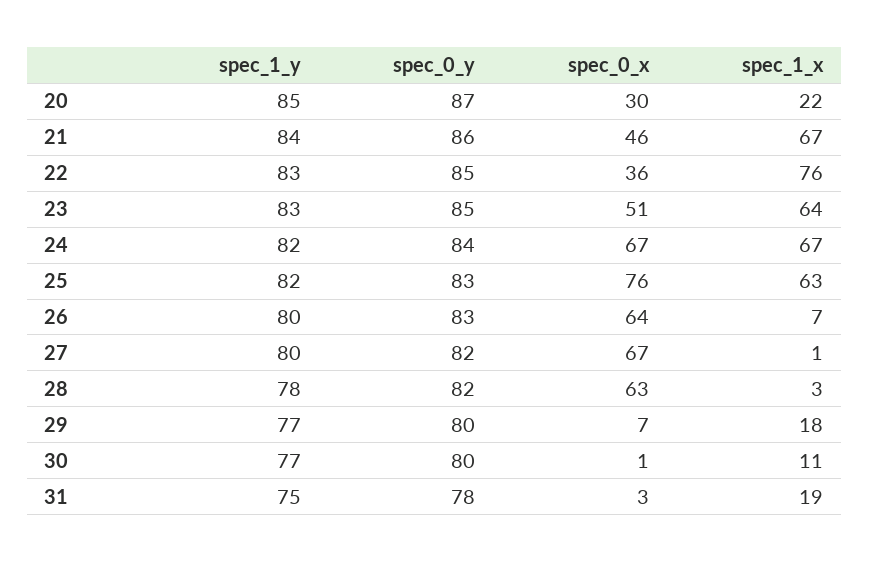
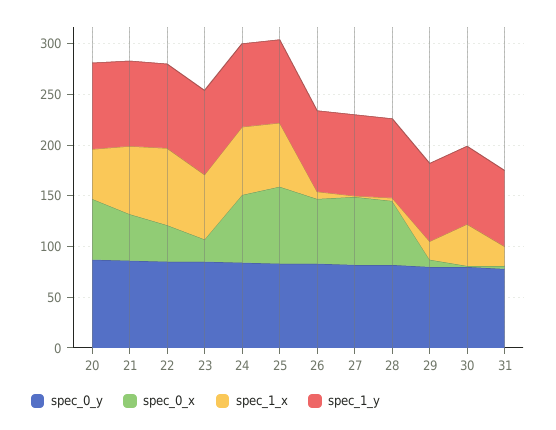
spec_0_x, 20: 30 -> 60
spec_1_x, 20: 22 -> 50
spec_0_x, 23: 51 -> 20
spec_1_x, 30: 11 -> 40

